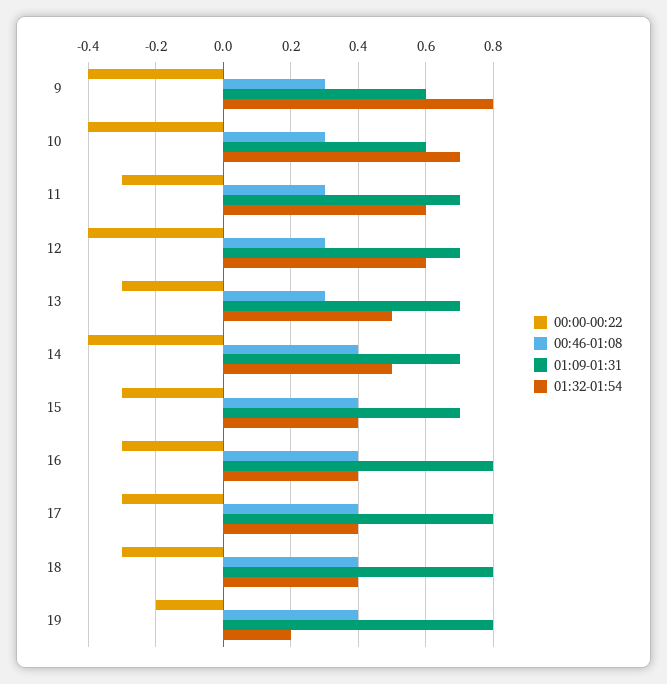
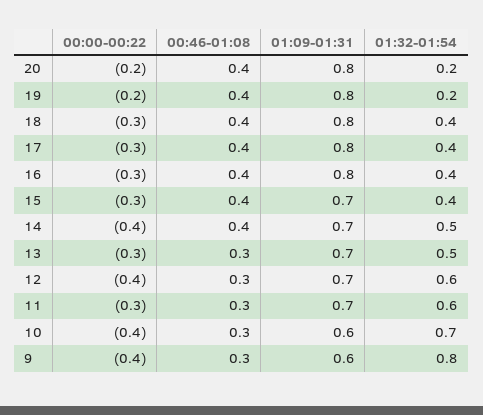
00:00-00:22, 20: none -> -0.2
00:46-01:08, 20: none -> 0.4
01:09-01:31, 20: none -> 0.8
01:32-01:54, 20: none -> 0.2

